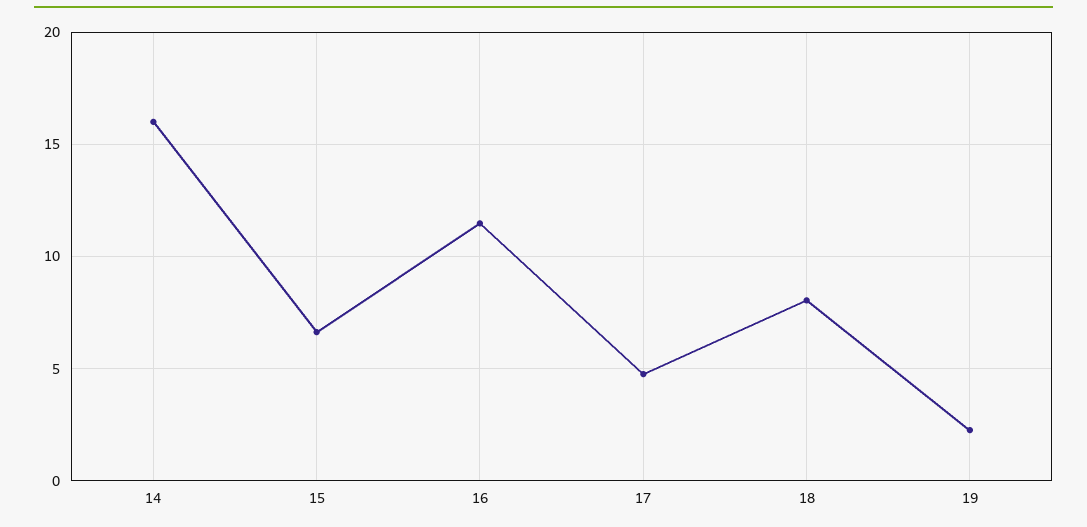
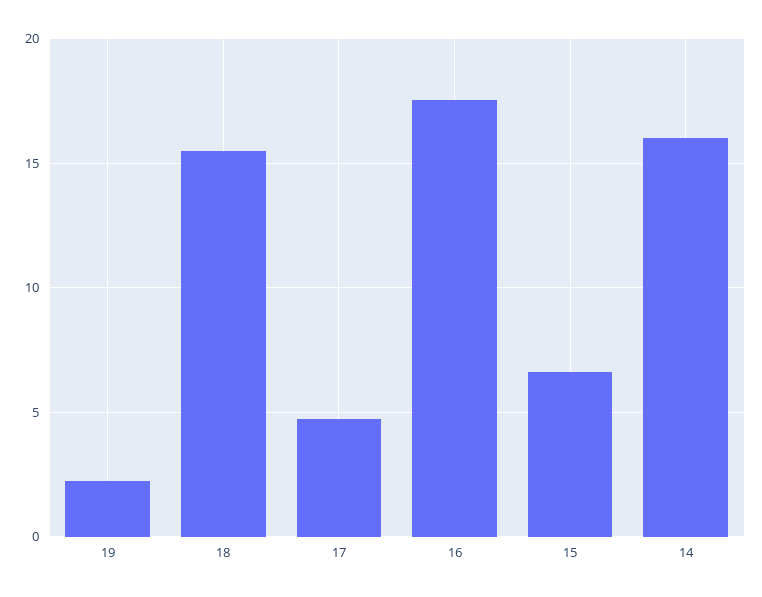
16: 11.5 -> 17.5
18: 8 -> 15.5

